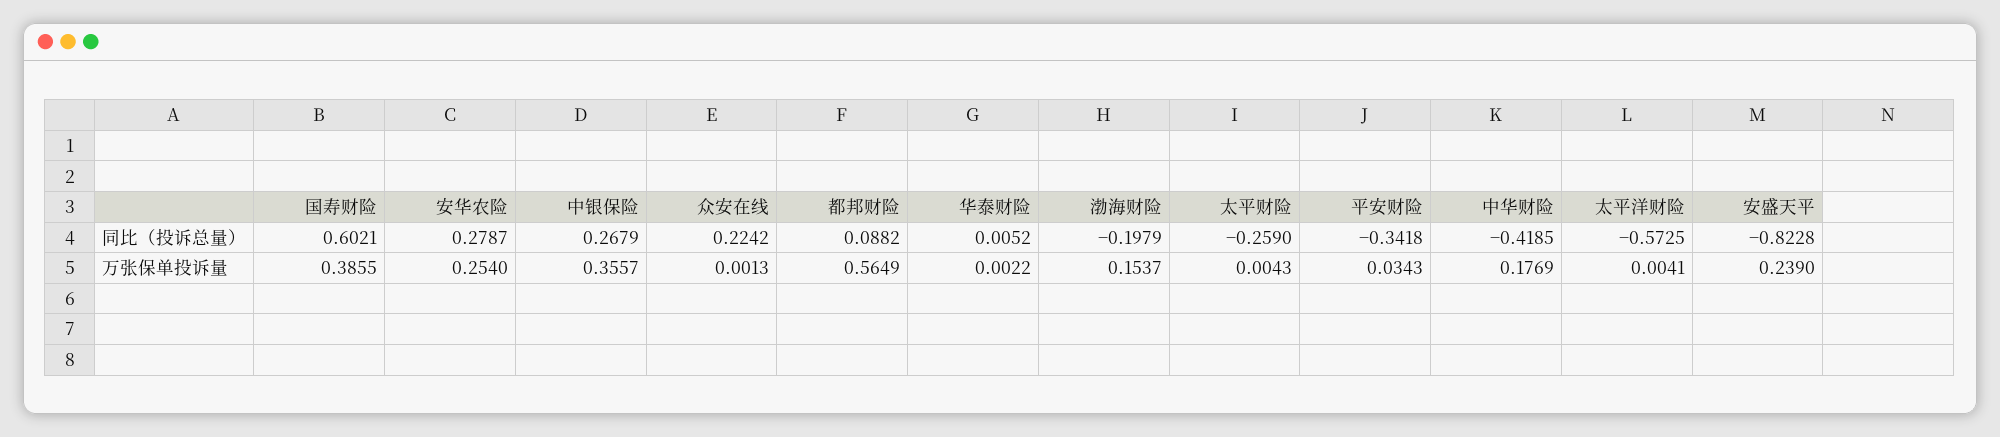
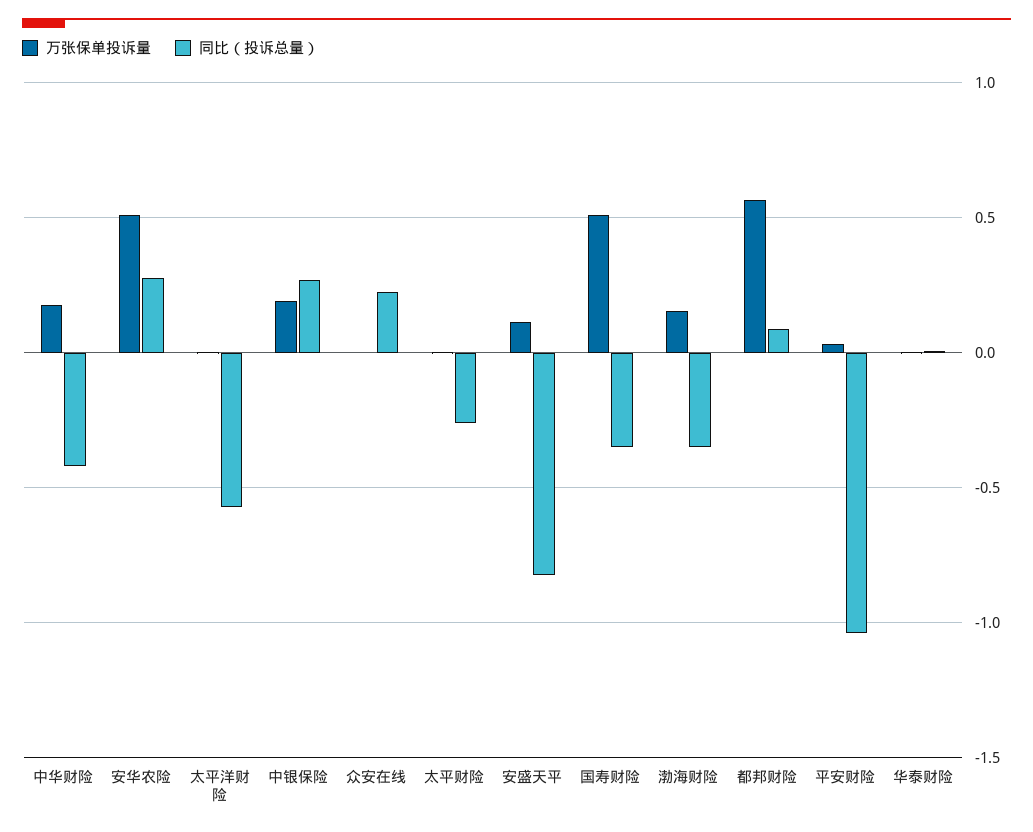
同比（投诉总量）, 国寿财险: 0.6021 -> -0.35
同比（投诉总量）, 渤海财险: -0.1979 -> -0.35
同比（投诉总量）, 平安财险: -0.3418 -> -1.05
万张保单投诉量, 国寿财险: 0.3855 -> 0.5
万张保单投诉量, 安华农险: 0.254 -> 0.5
万张保单投诉量, 中银保险: 0.3557 -> 0.2
万张保单投诉量, 安盛天平: 0.239 -> 0.1

